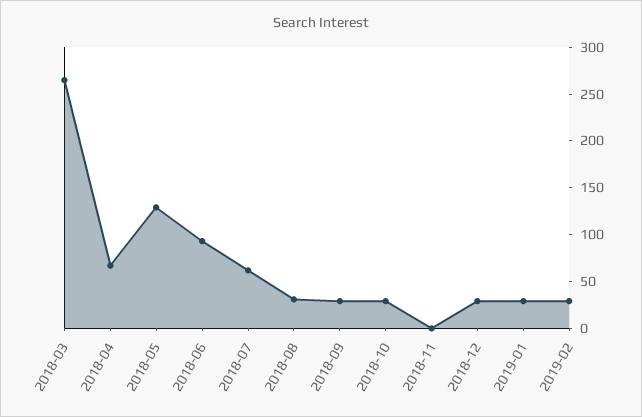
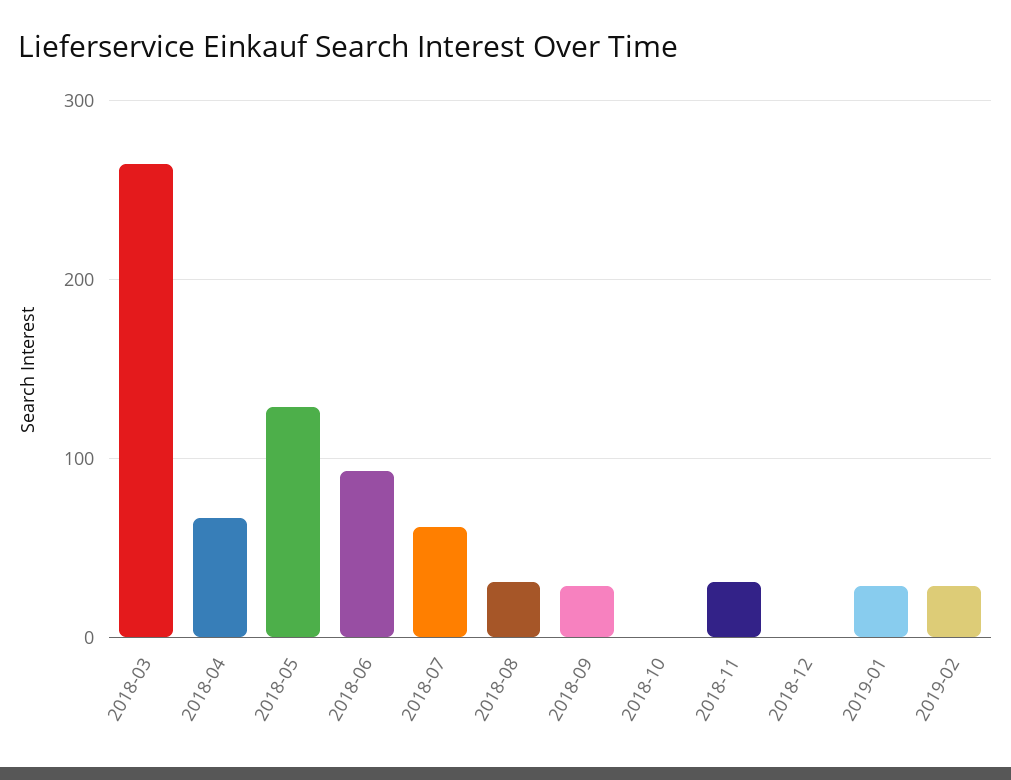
2018-10: 30 -> 0
2018-11: 0 -> 30
2018-12: 30 -> 0

